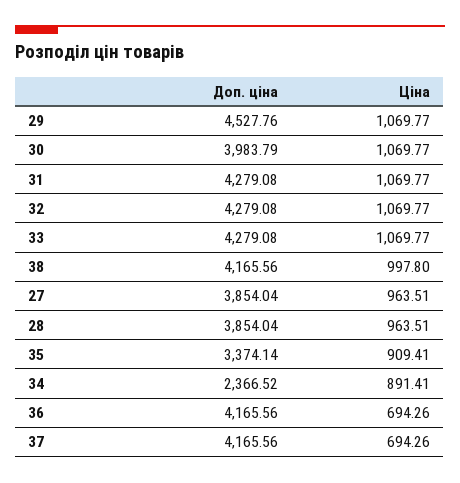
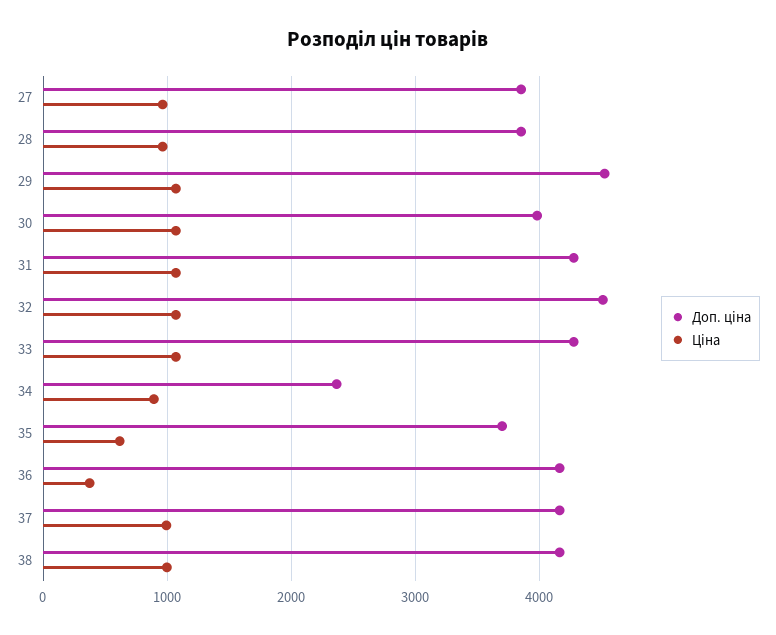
Доп. ціна, 32: 4279.08 -> 4500
Доп. ціна, 35: 3374.14 -> 3700
Ціна, 35: 909.41 -> 600
Ціна, 36: 694.26 -> 400
Ціна, 37: 694.26 -> 1000

